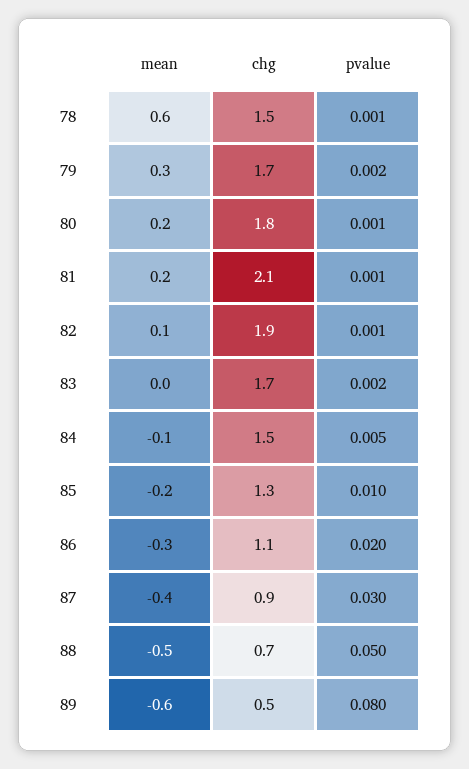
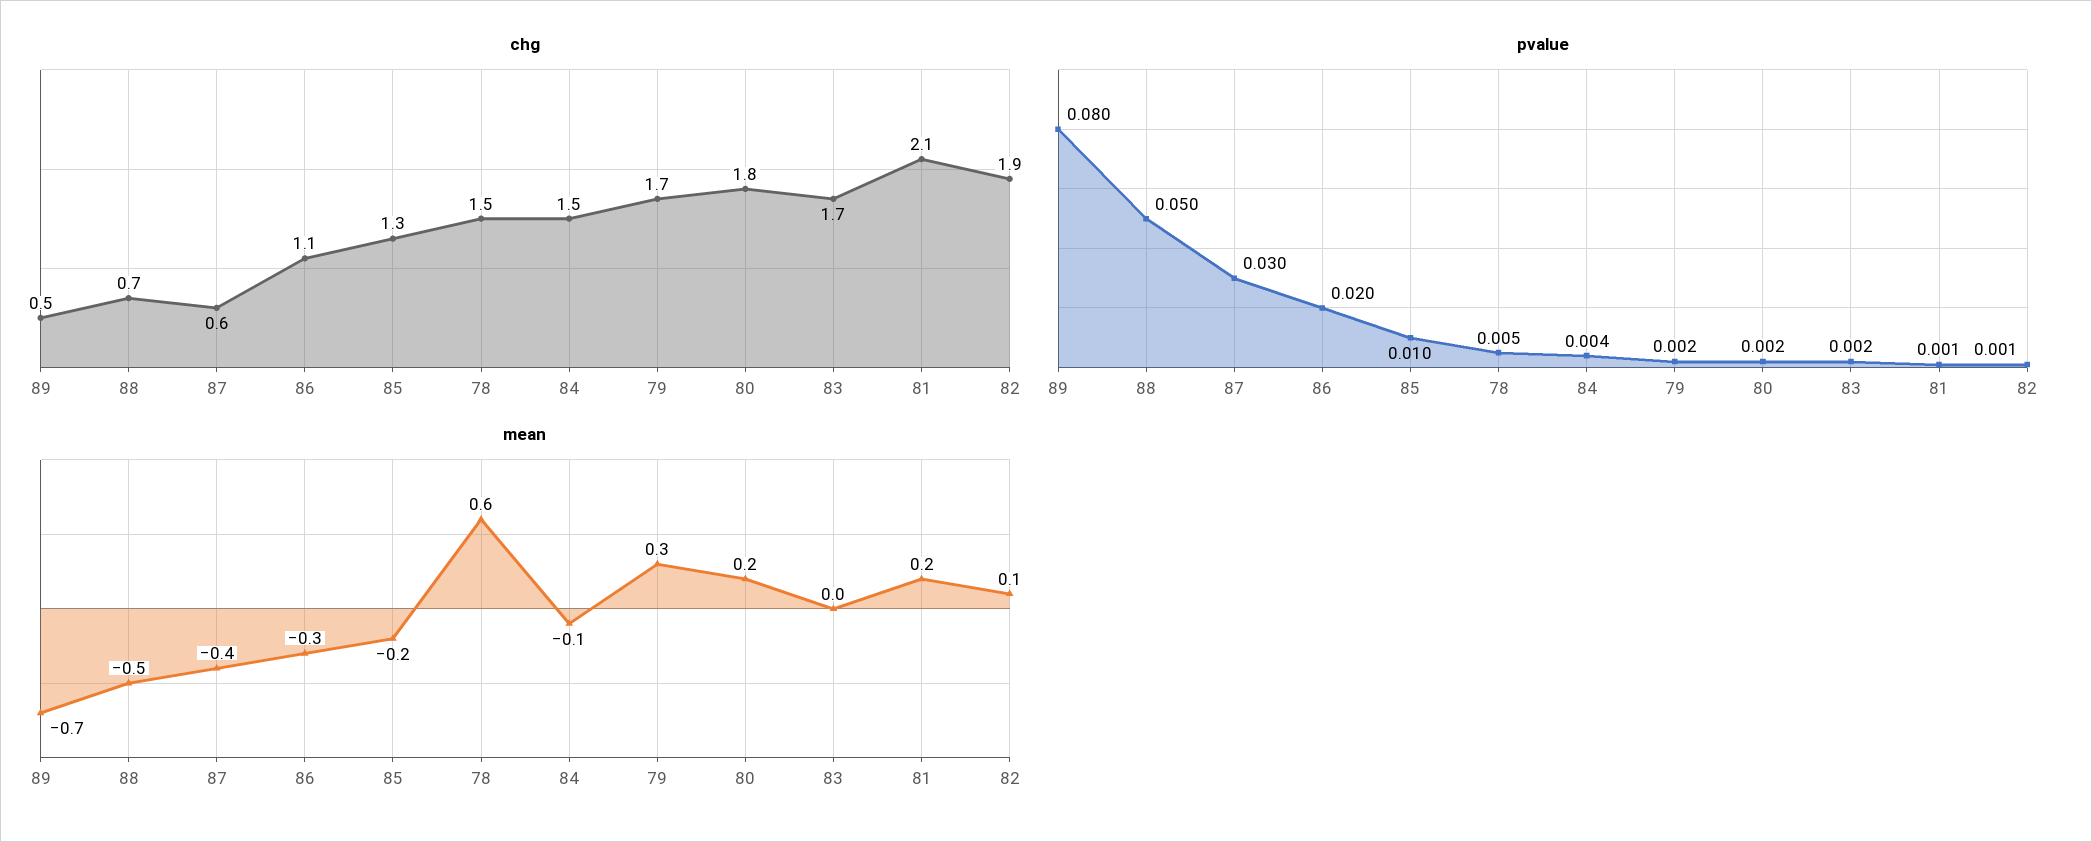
pvalue, 78: 0.001 -> 0.005
pvalue, 80: 0.001 -> 0.002
pvalue, 84: 0.005 -> 0.004
chg, 87: 0.9 -> 0.6
mean, 89: -0.6 -> -0.7

